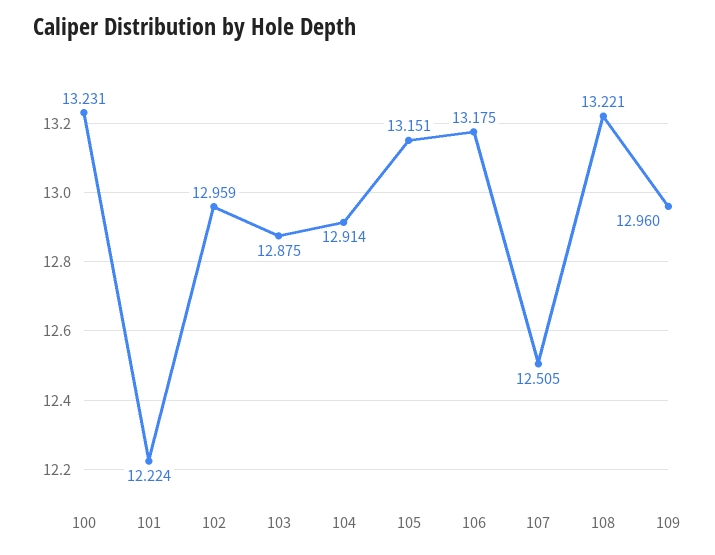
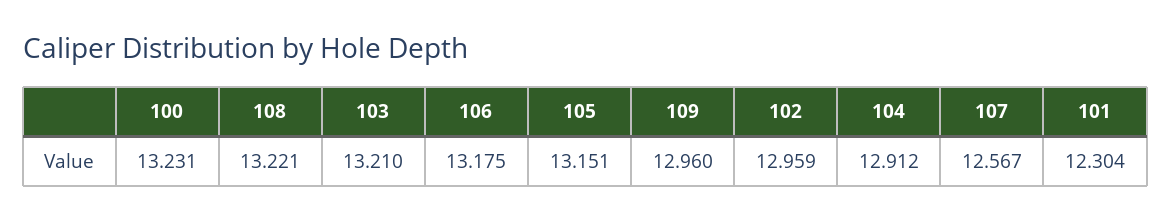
101: 12.224 -> 12.304
103: 12.875 -> 13.21
104: 12.914 -> 12.912
107: 12.505 -> 12.567

